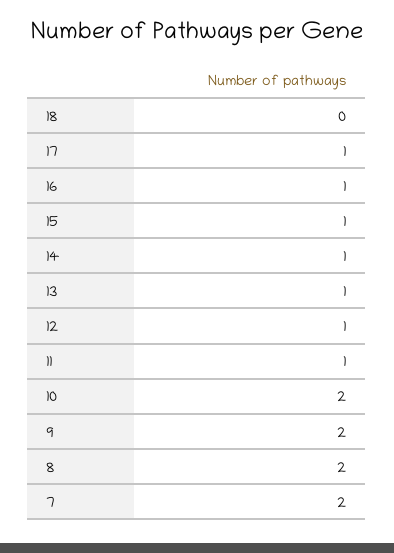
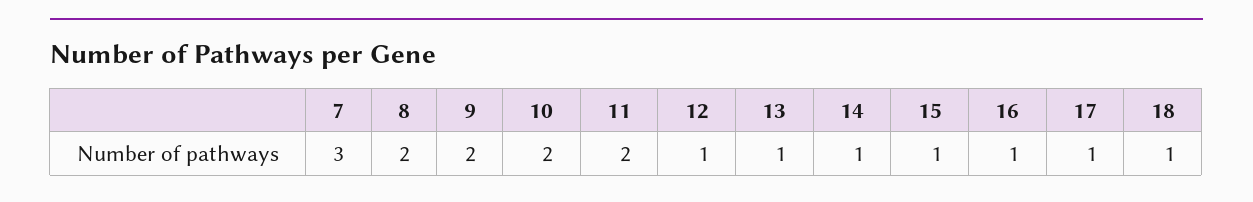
18: 0 -> 1
11: 1 -> 2
7: 2 -> 3

